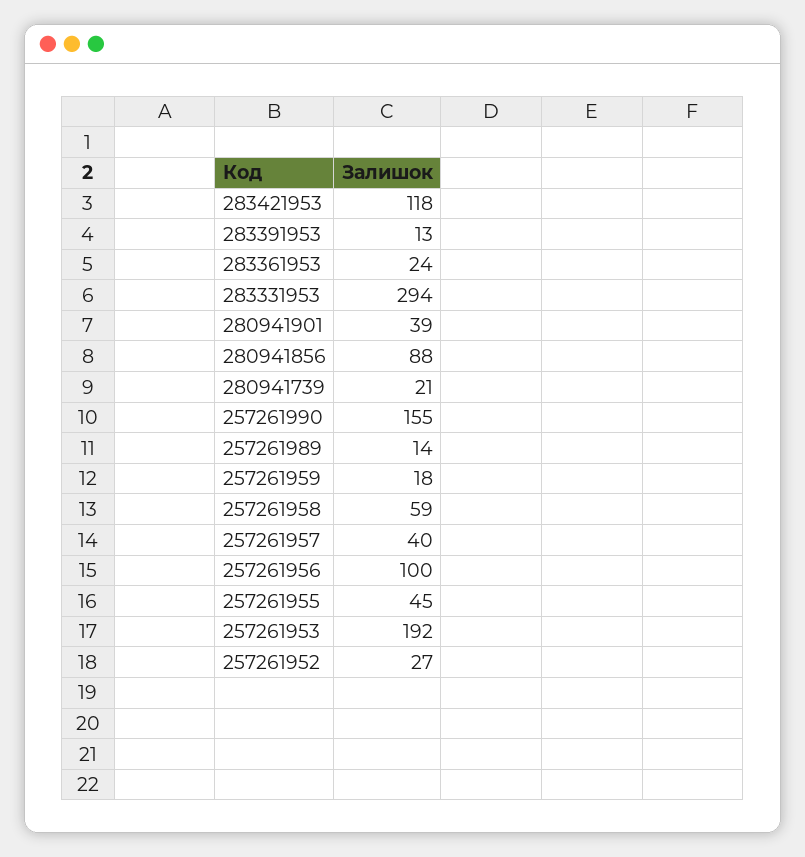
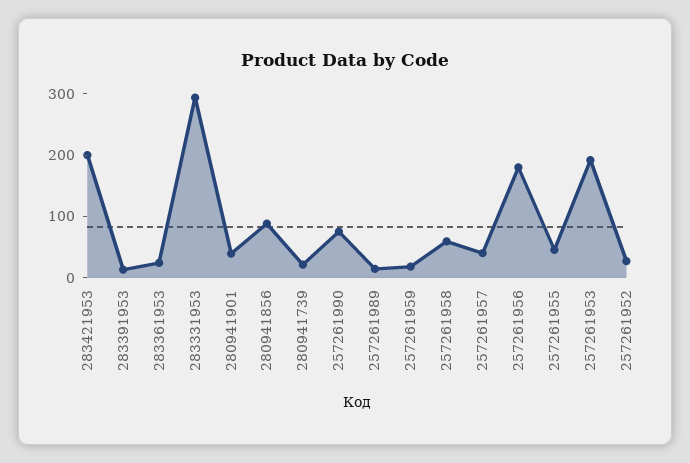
283421953: 118 -> 200
257261990: 155 -> 80
257261956: 100 -> 180

